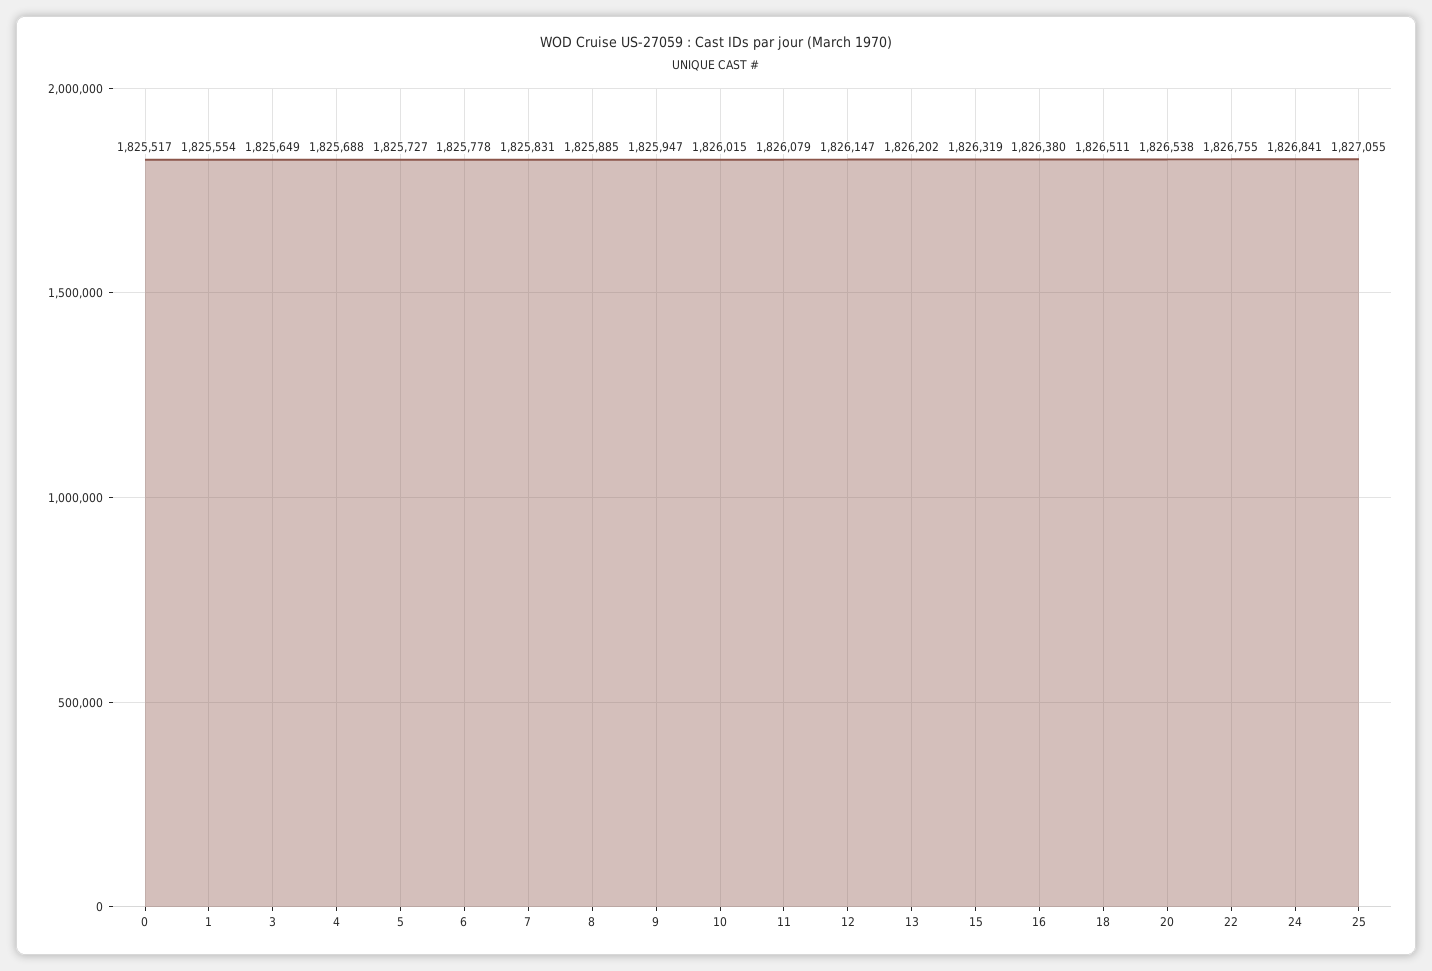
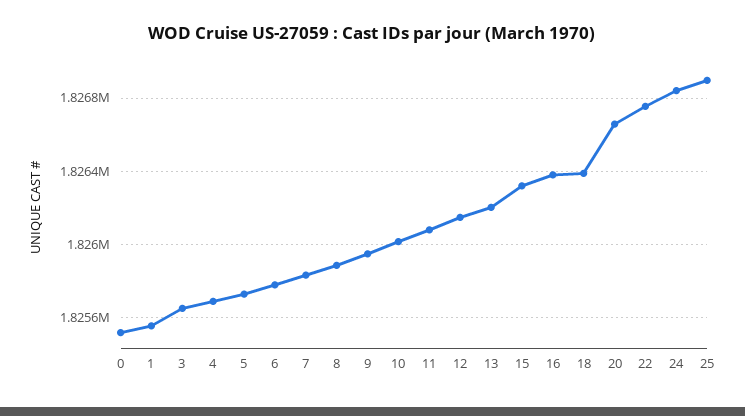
18: 1826511 -> 1826400
20: 1826538 -> 1826650
25: 1827055 -> 1826900

